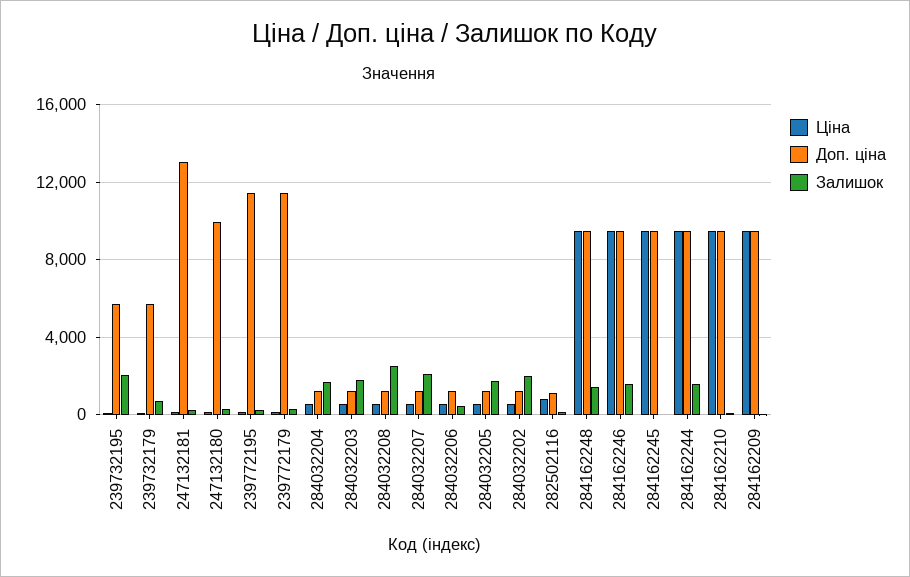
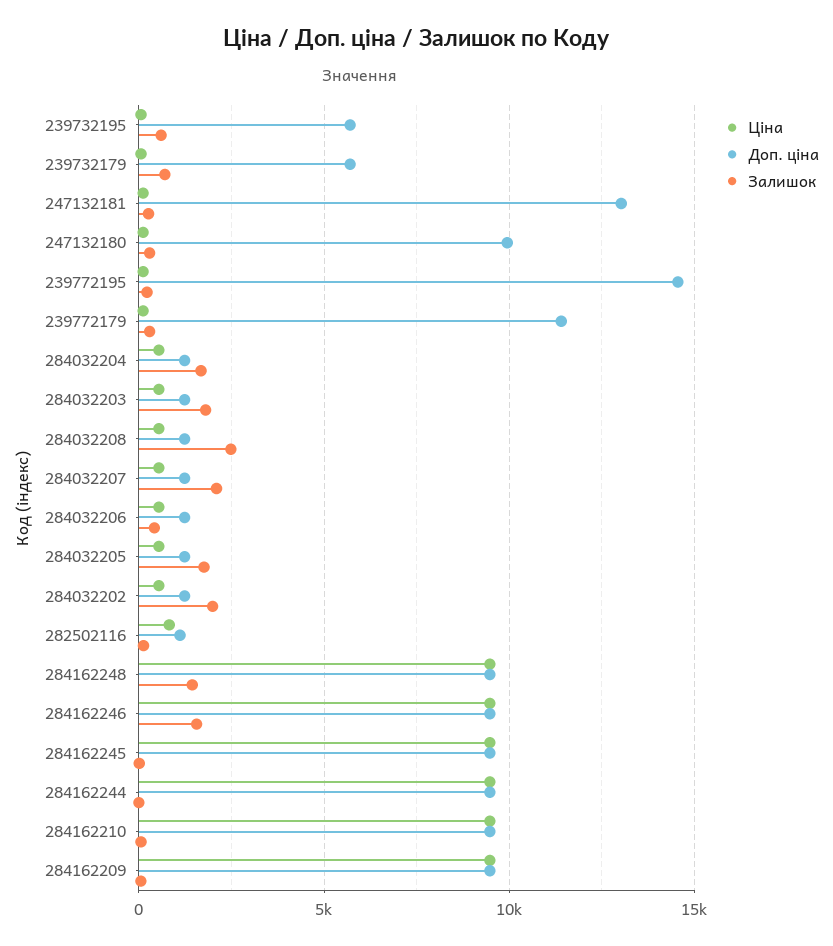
Залишок, 239732195: 2000 -> 500
Доп. ціна, 239772195: 11500 -> 14500
Залишок, 284162244: 1500 -> 0

